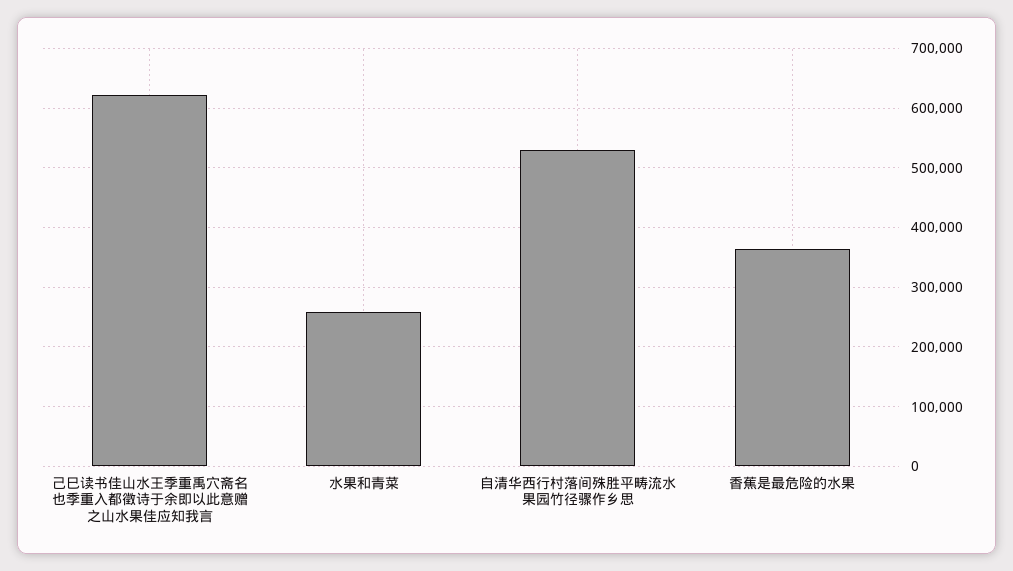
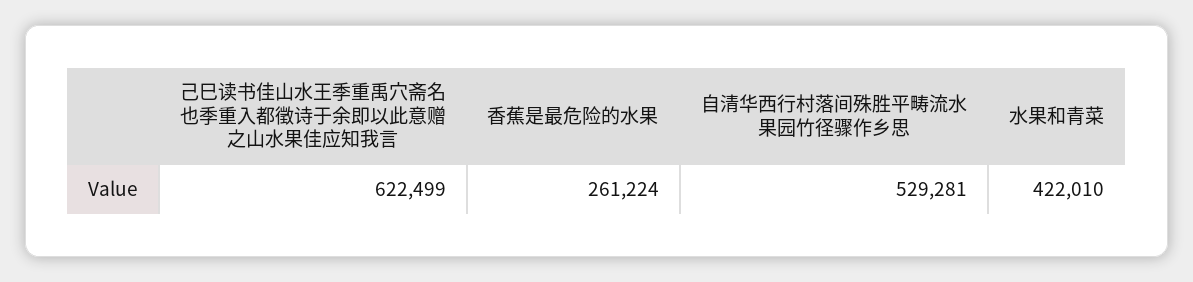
水果和青菜: 260000 -> 422010
香蕉是最危险的水果: 360000 -> 261224

